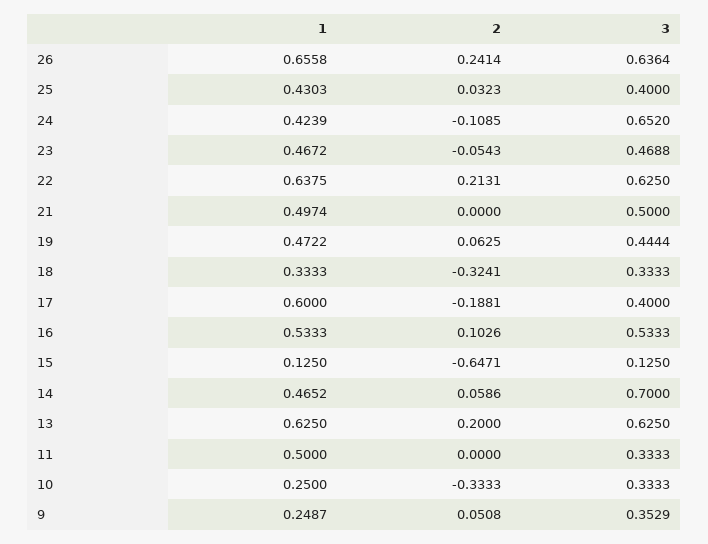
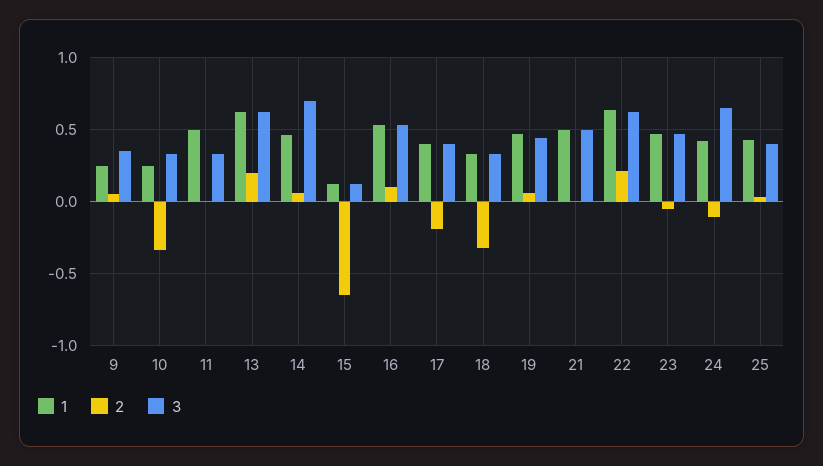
1, 26: 0.6558 -> none
2, 26: 0.2414 -> none
3, 26: 0.6364 -> none
1, 17: 0.6 -> 0.4

